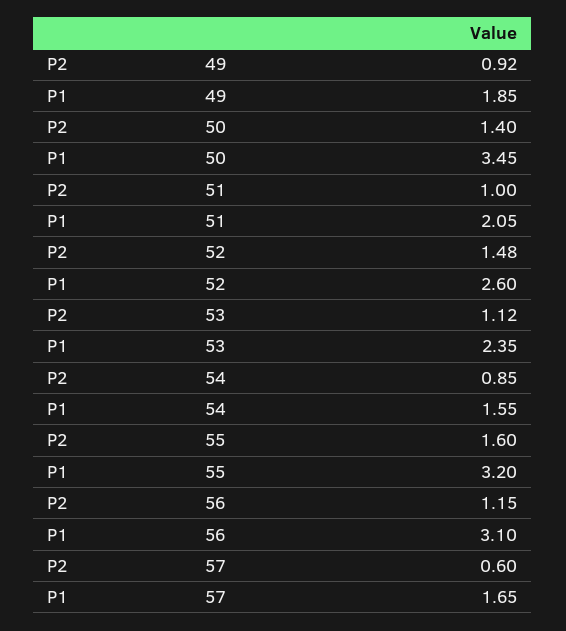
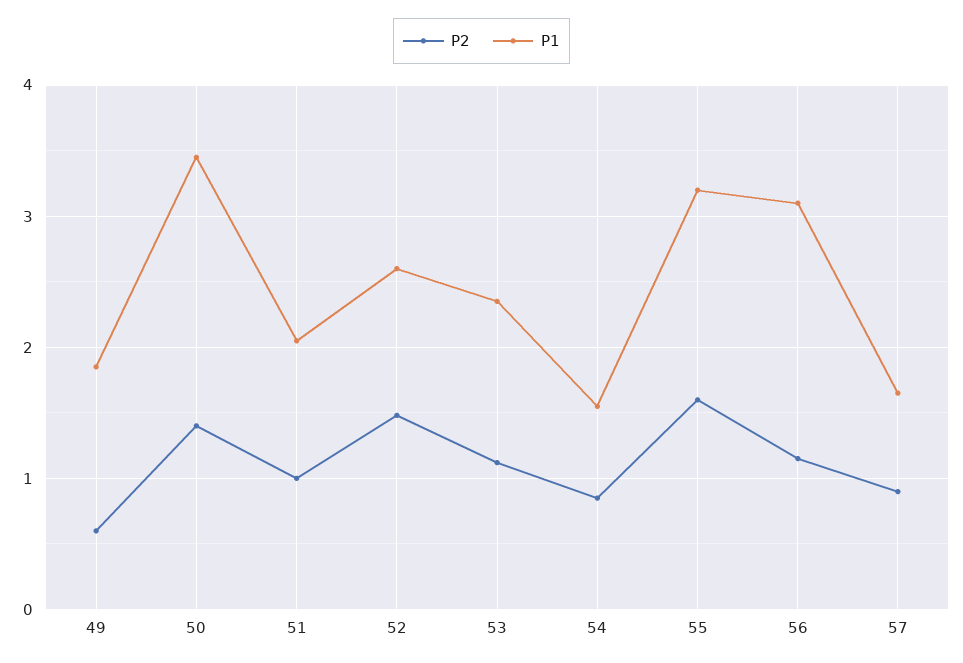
P2, 49: 0.92 -> 0.6
P2, 57: 0.6 -> 0.9

